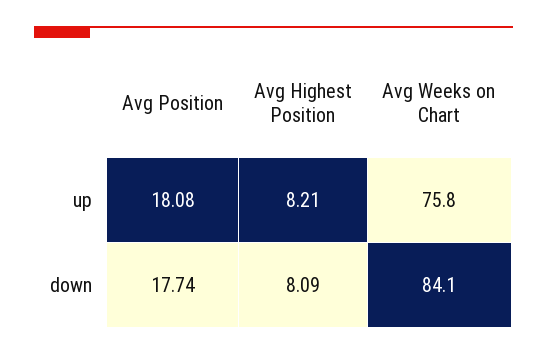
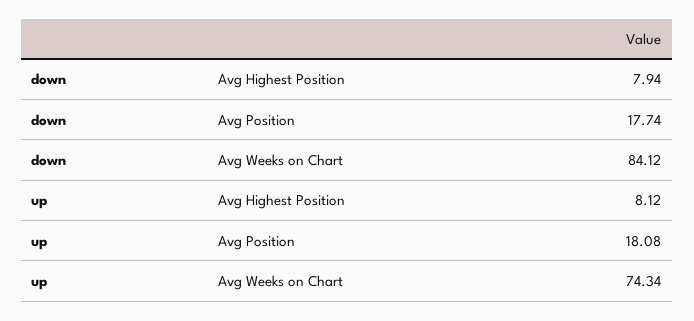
Avg Highest Position, up: 8.21 -> 8.12
Avg Weeks on Chart, up: 75.8 -> 74.34
Avg Highest Position, down: 8.09 -> 7.94

